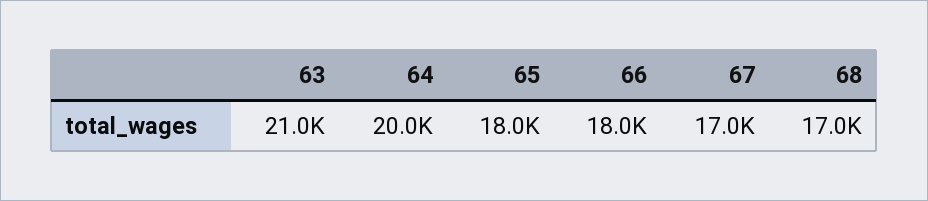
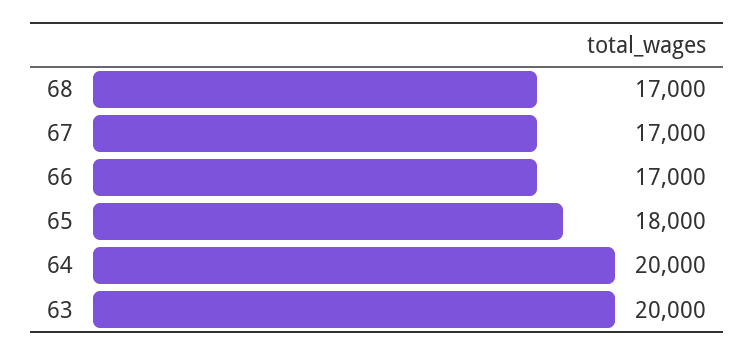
63: 21000 -> 20000
66: 18000 -> 17000

